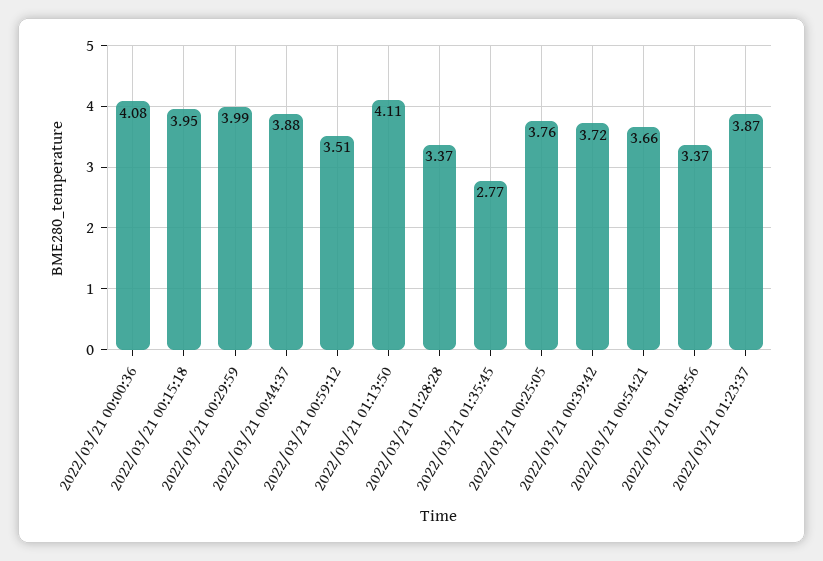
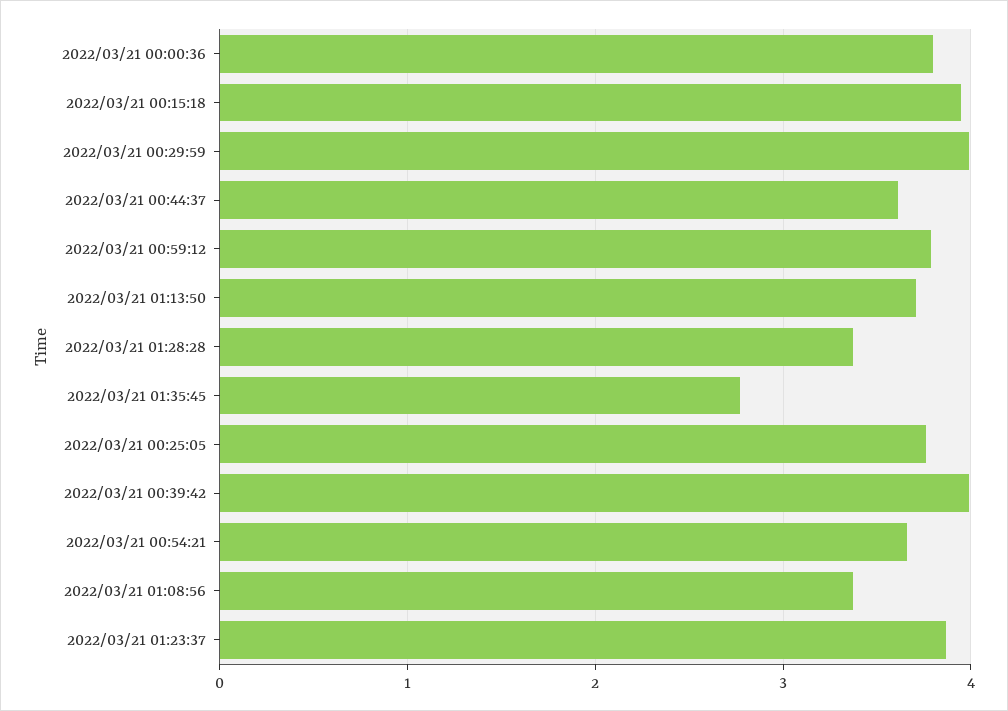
2022/03/21 00:00:36: 4.08 -> 3.8
2022/03/21 00:44:37: 3.88 -> 3.6
2022/03/21 00:59:12: 3.51 -> 3.8
2022/03/21 01:13:50: 4.11 -> 3.7
2022/03/21 00:39:42: 3.72 -> 4

